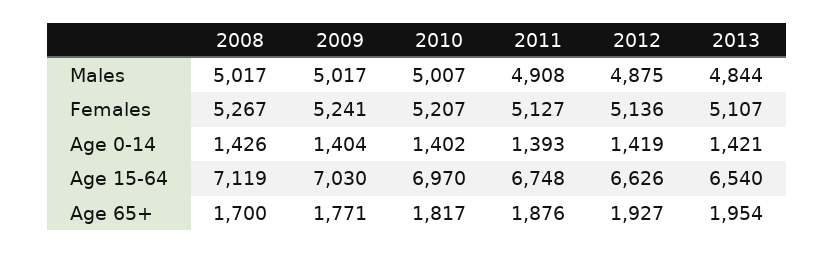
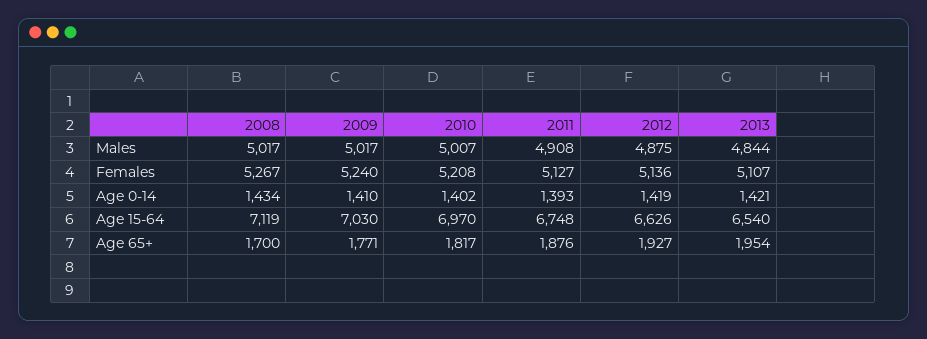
2009, Females: 5241 -> 5240
2010, Females: 5207 -> 5208
2008, Age 0-14: 1426 -> 1434
2009, Age 0-14: 1404 -> 1410

